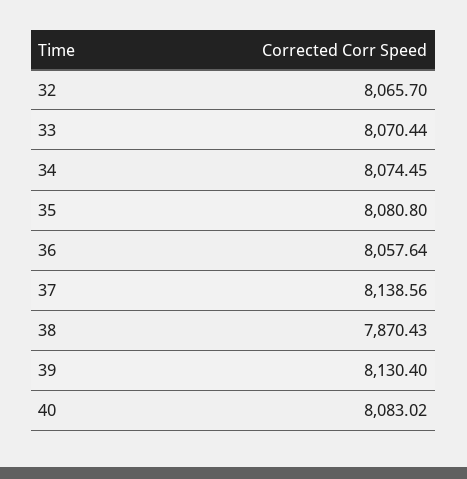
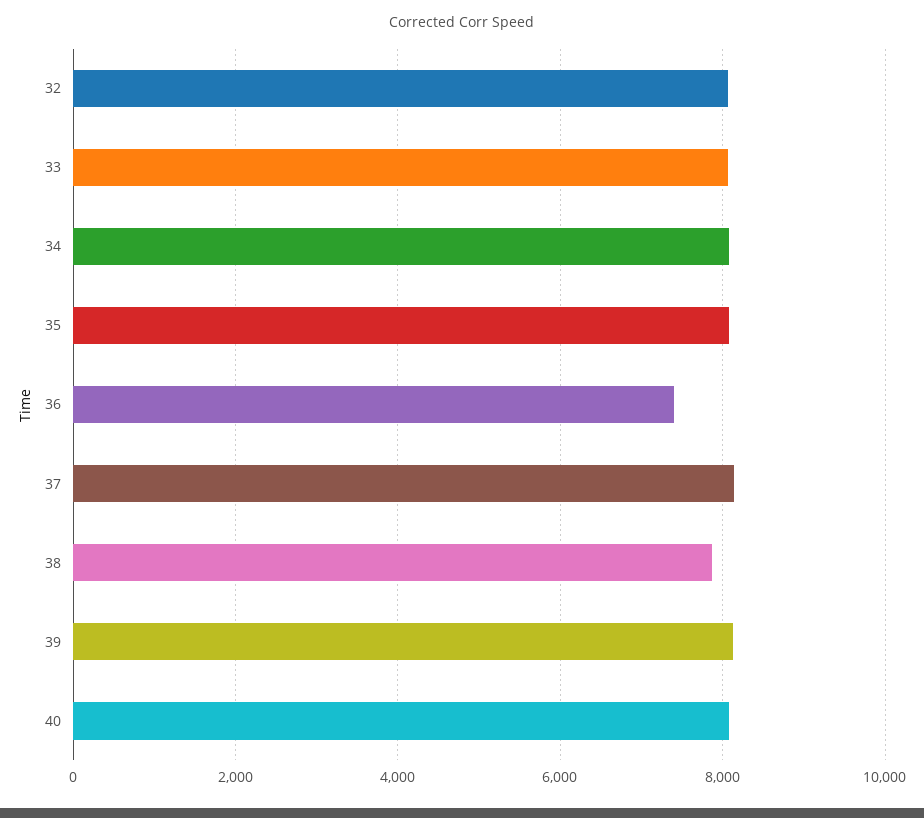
36: 8057.64 -> 7400

